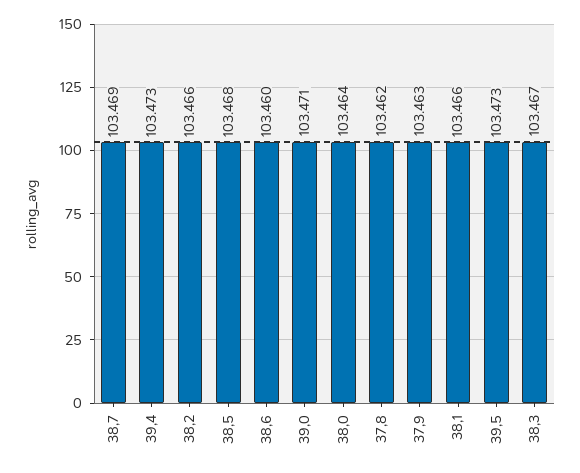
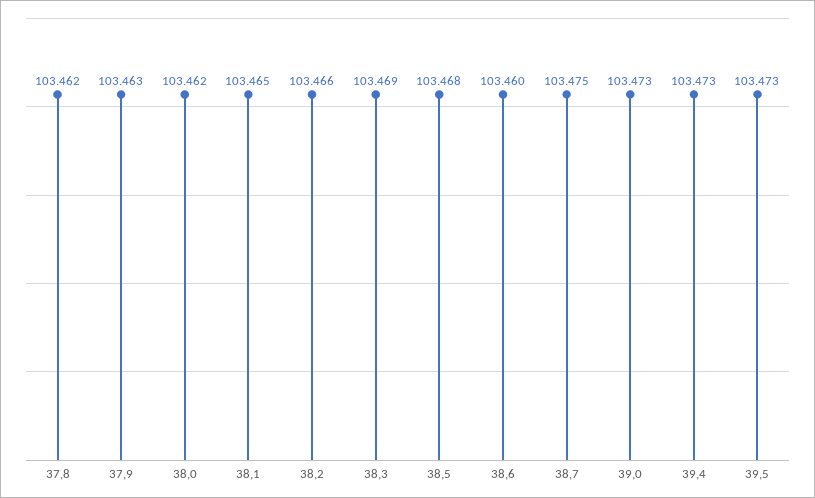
38,7: 103.469 -> 103.475
39,0: 103.471 -> 103.473
38,0: 103.464 -> 103.462
38,1: 103.466 -> 103.465
38,3: 103.467 -> 103.469

